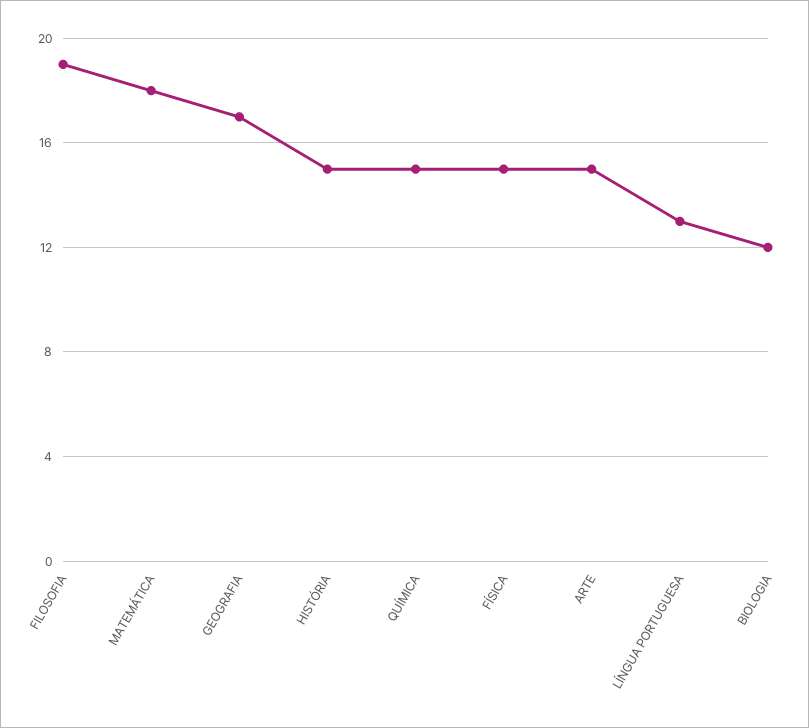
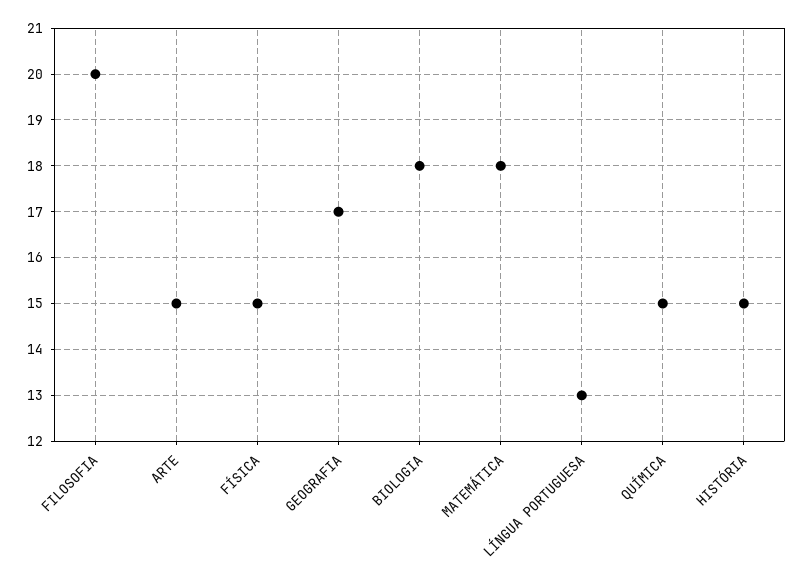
FILOSOFIA: 19 -> 20
BIOLOGIA: 12 -> 18

